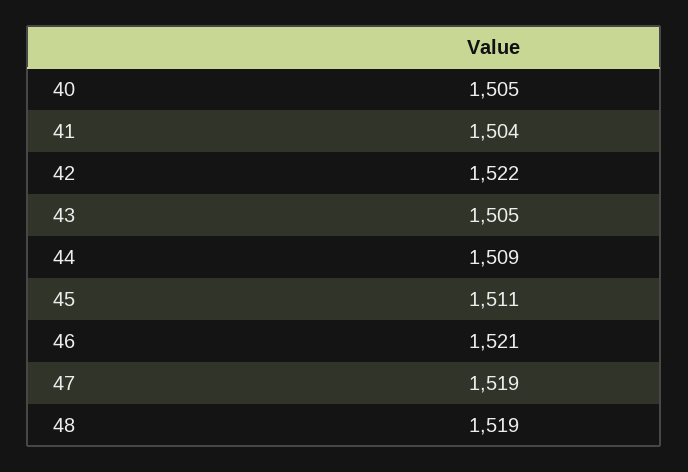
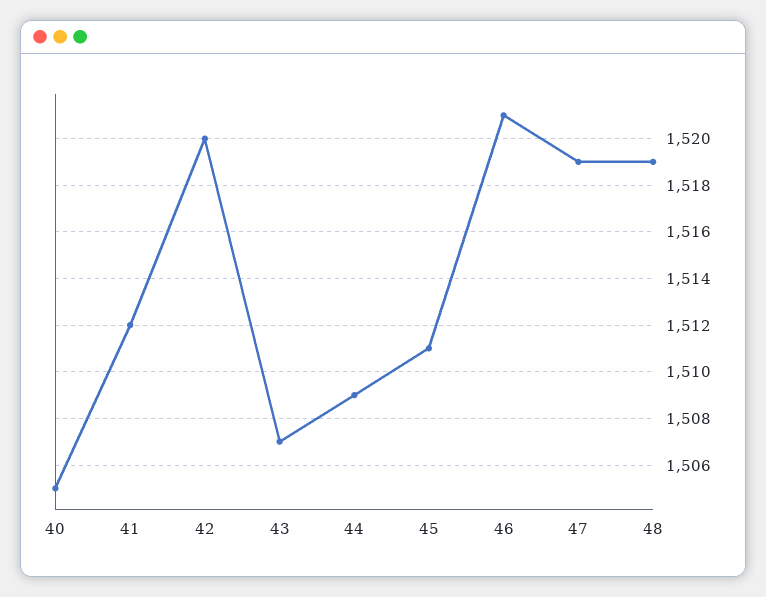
41: 1504 -> 1512
42: 1522 -> 1520
43: 1505 -> 1507

